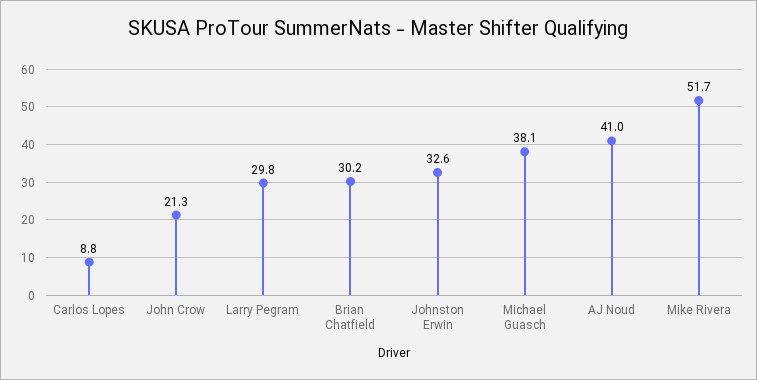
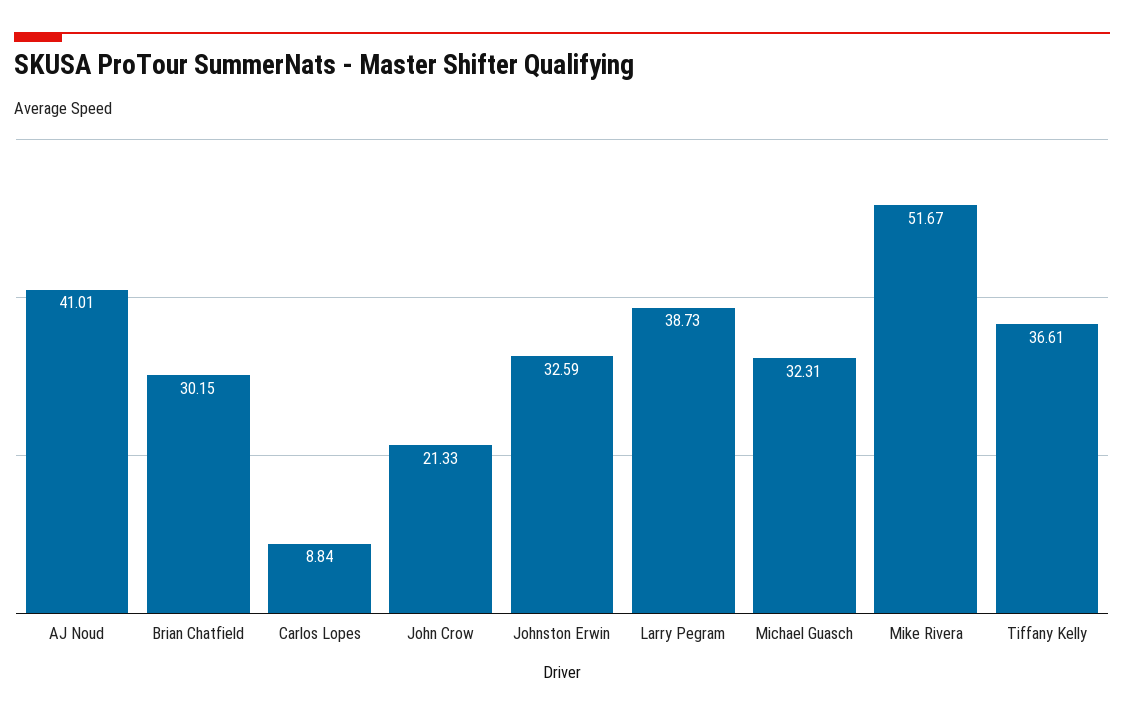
Larry Pegram: 29.8 -> 38.73
Michael Guasch: 38.1 -> 32.31
Tiffany Kelly: none -> 36.61

